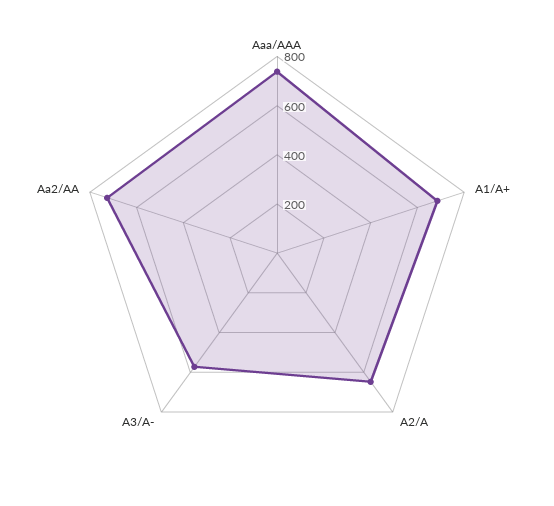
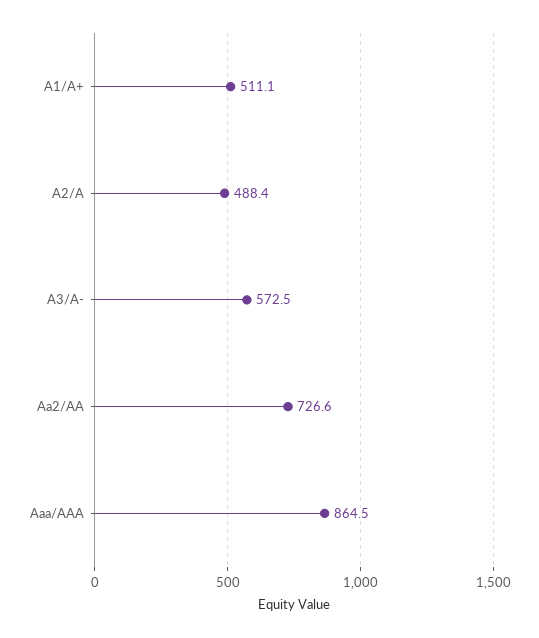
Aaa/AAA: 750 -> 864.5
A1/A+: 700 -> 511.1
A2/A: 650 -> 488.4

